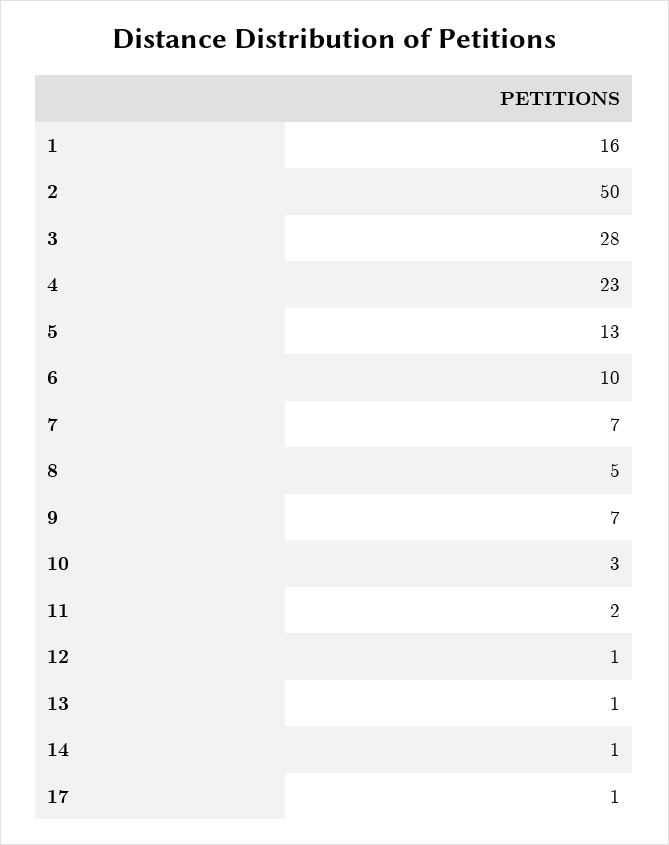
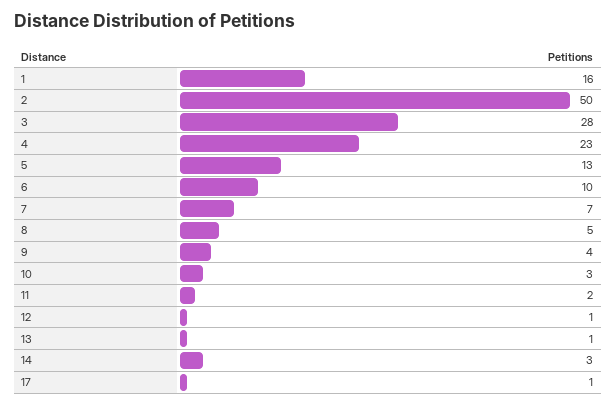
9: 7 -> 4
14: 1 -> 3

